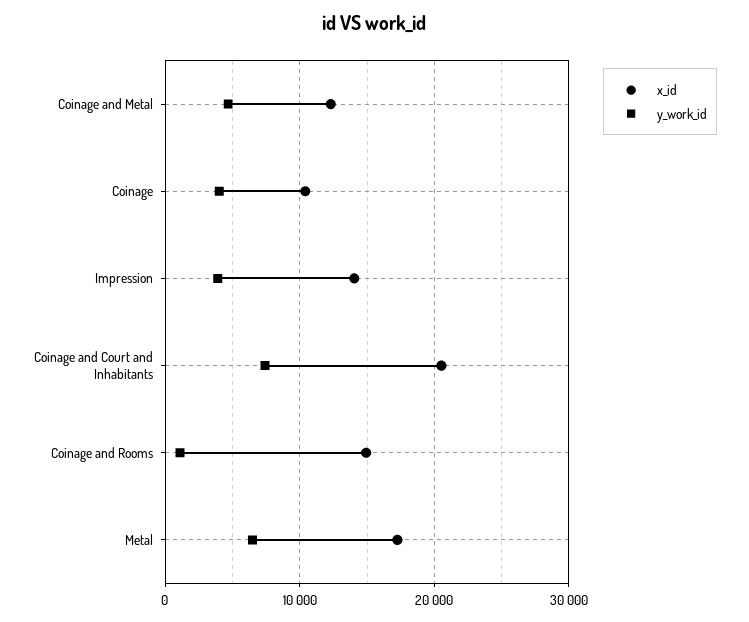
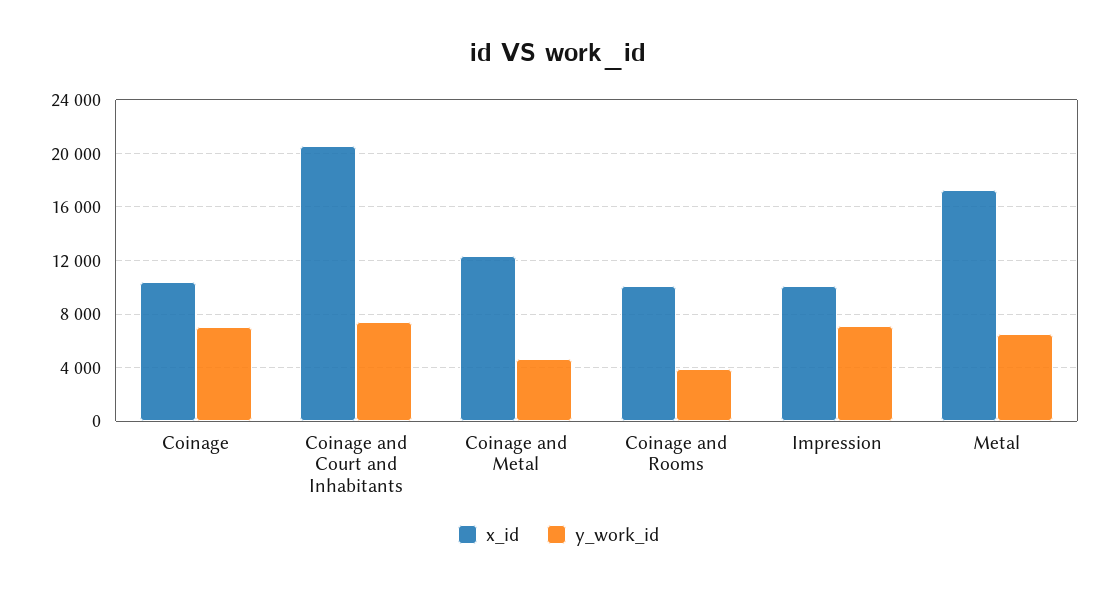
y_work_id, Coinage: 4000 -> 7000
x_id, Impression: 14000 -> 10000
y_work_id, Impression: 4000 -> 7000
x_id, Coinage and Rooms: 15000 -> 10000
y_work_id, Coinage and Rooms: 1000 -> 4000

